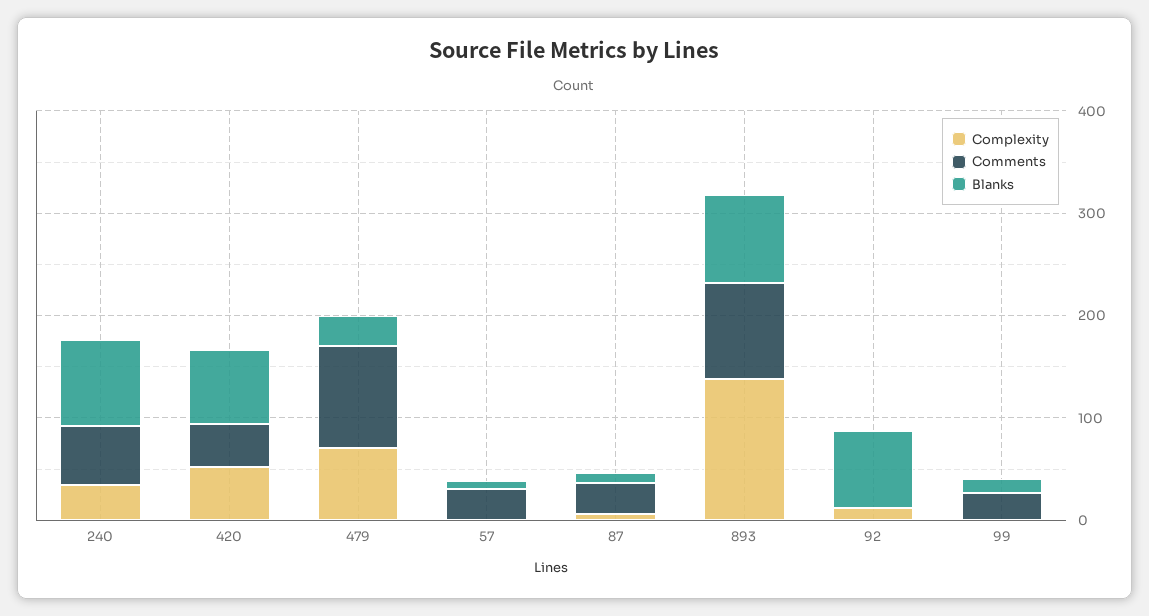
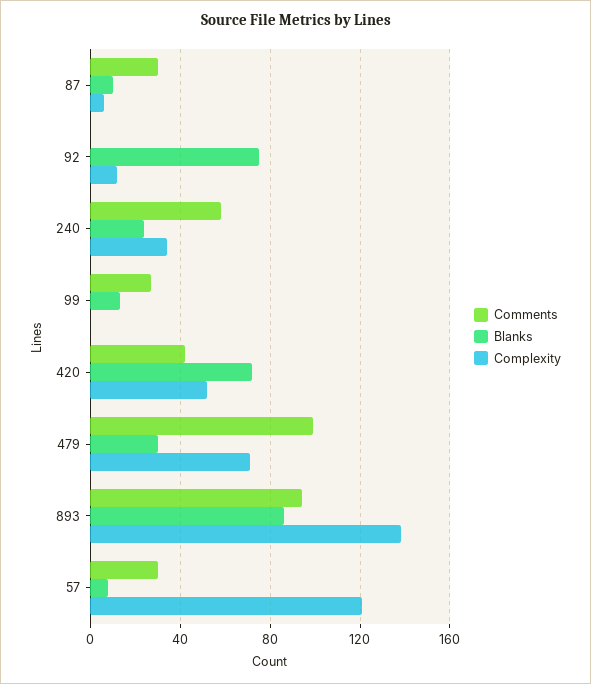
Blanks, 240: 80 -> 25
Complexity, 57: 0 -> 120

